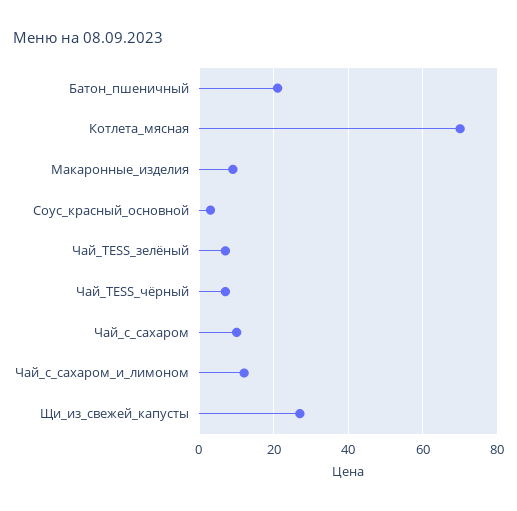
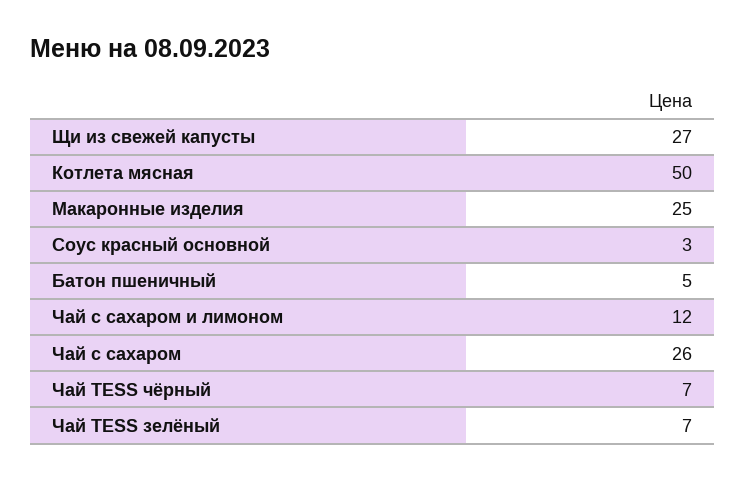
Батон_пшеничный: 20 -> 5
Котлета_мясная: 70 -> 50
Макаронные_изделия: 10 -> 25
Чай_с_сахаром: 10 -> 26

